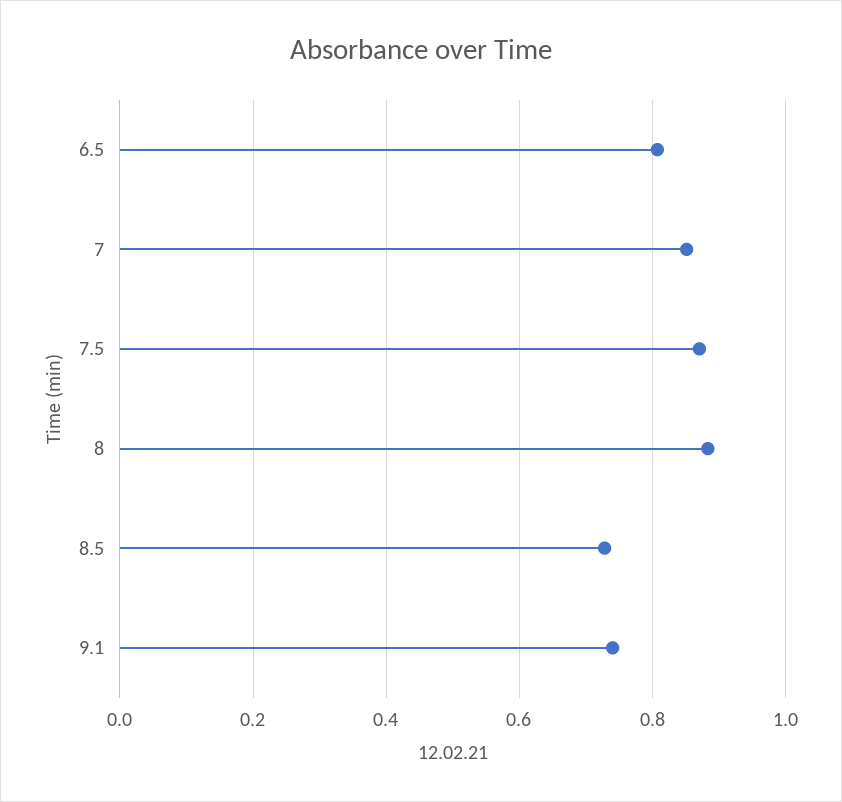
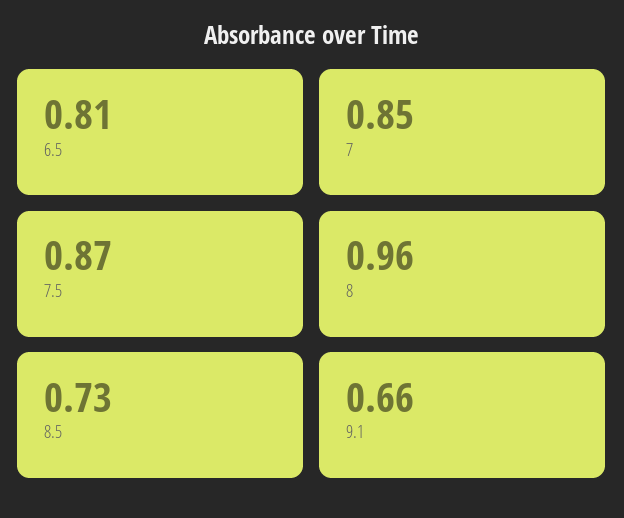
8: 0.88 -> 0.96
9.1: 0.74 -> 0.66

